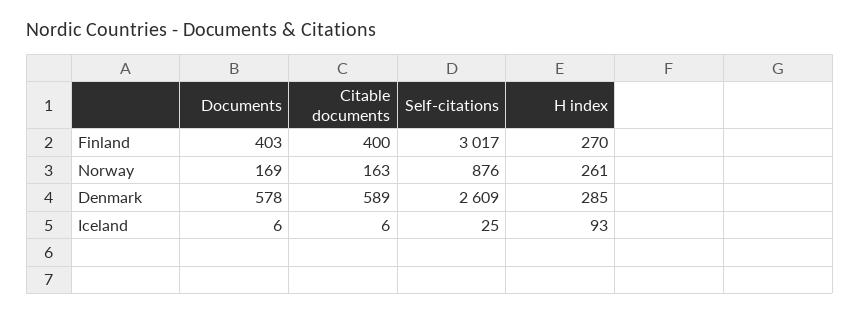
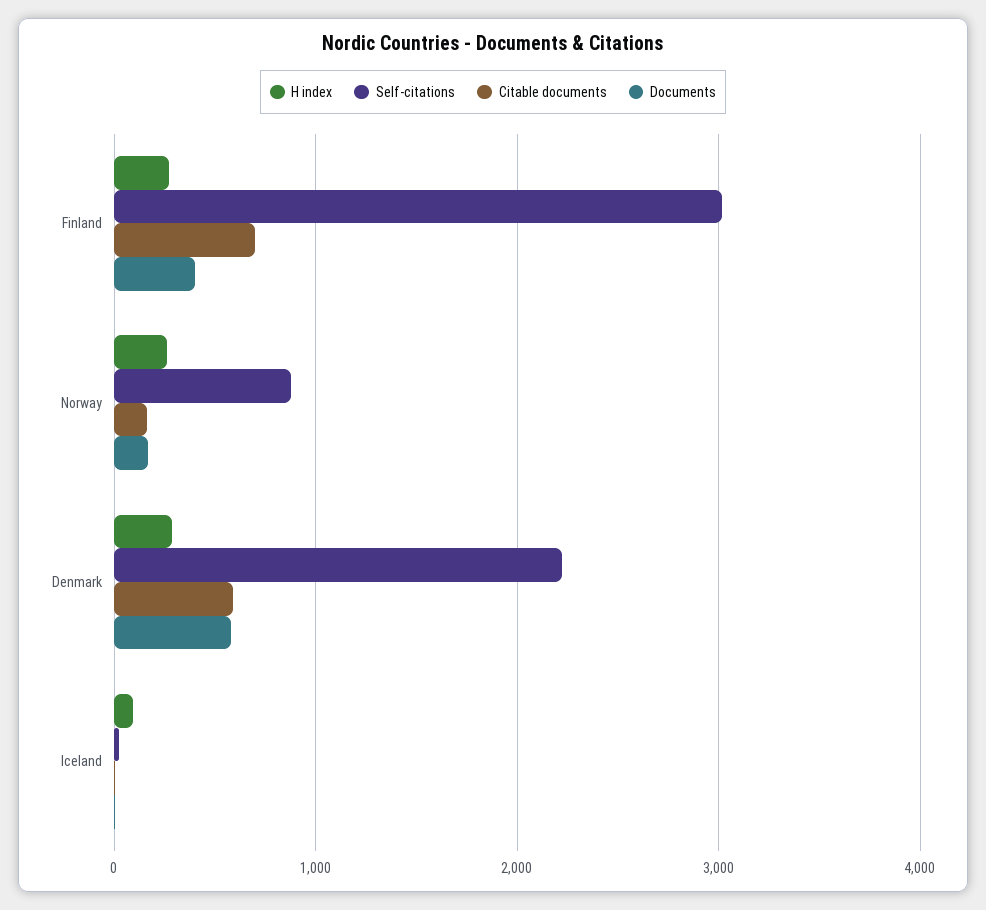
Citable documents, Finland: 400 -> 700
Self-citations, Denmark: 2609 -> 2200

